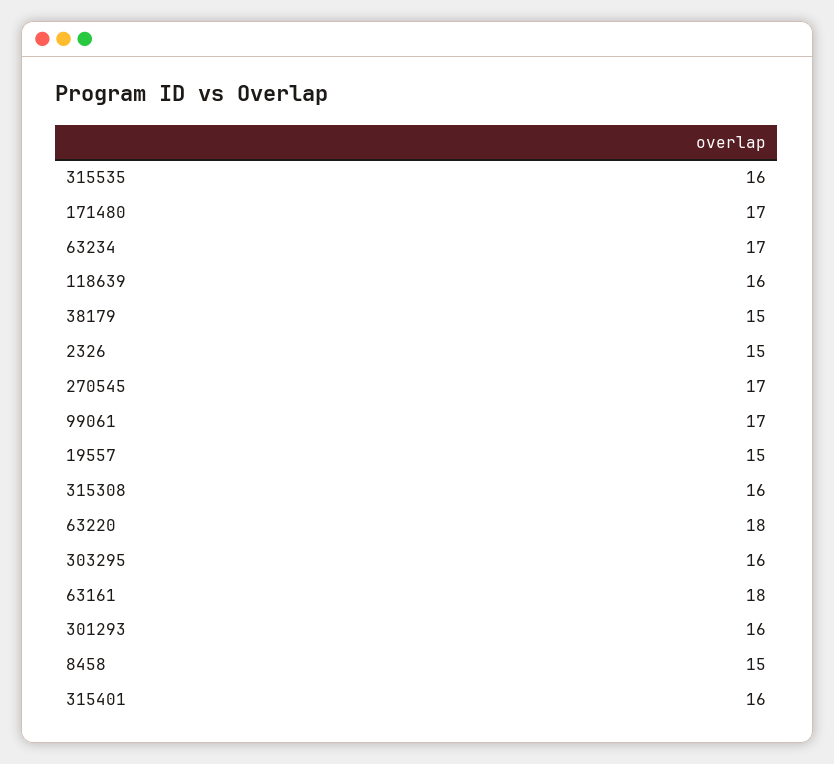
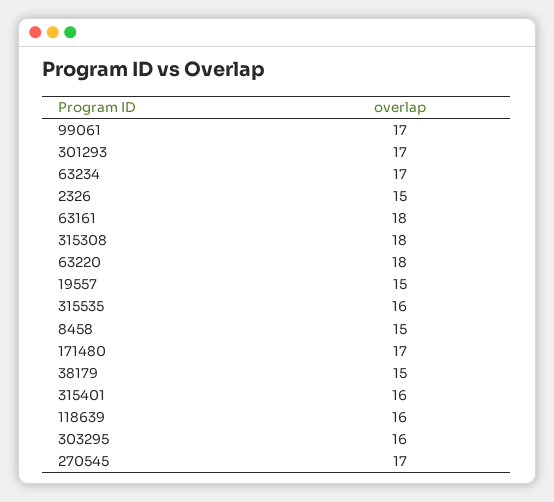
315308: 16 -> 18
301293: 16 -> 17

